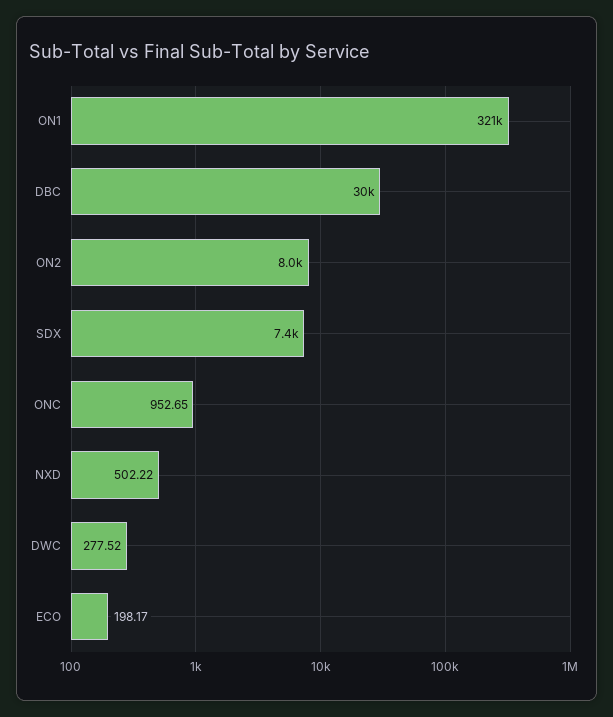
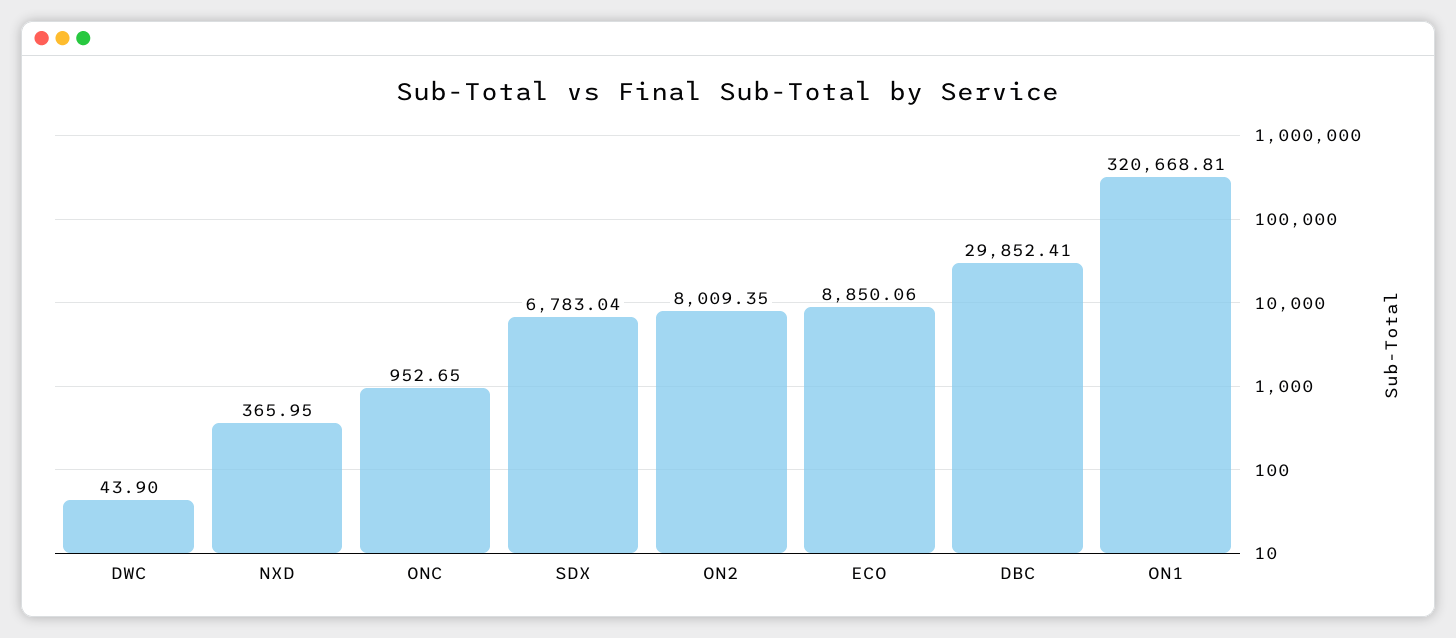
SDX: 7400 -> 6783.04
NXD: 502.22 -> 365.95
DWC: 277.52 -> 43.9
ECO: 198.17 -> 8850.06

